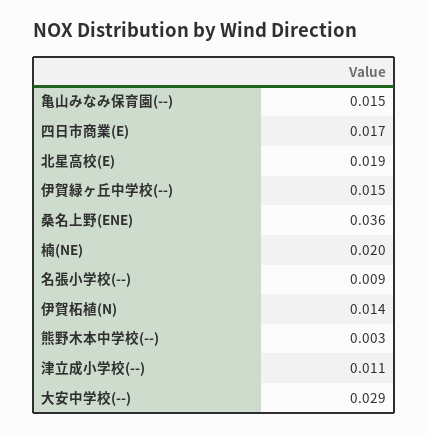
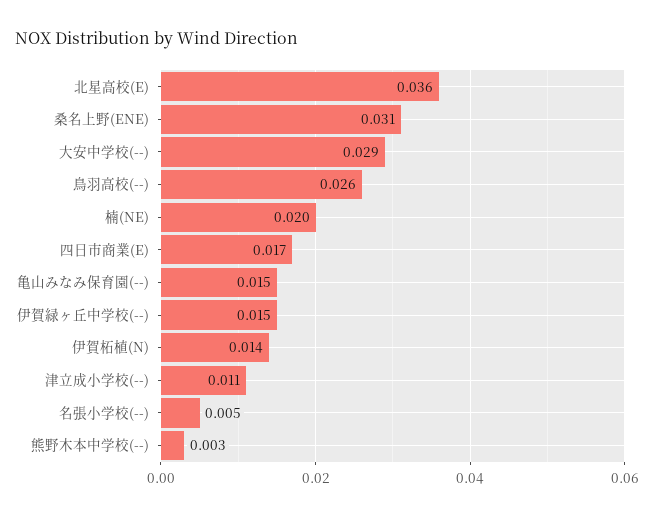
北星高校(E): 0.019 -> 0.036
桑名上野(ENE): 0.036 -> 0.031
名張小学校(--): 0.009 -> 0.005
鳥羽高校(--): none -> 0.026

